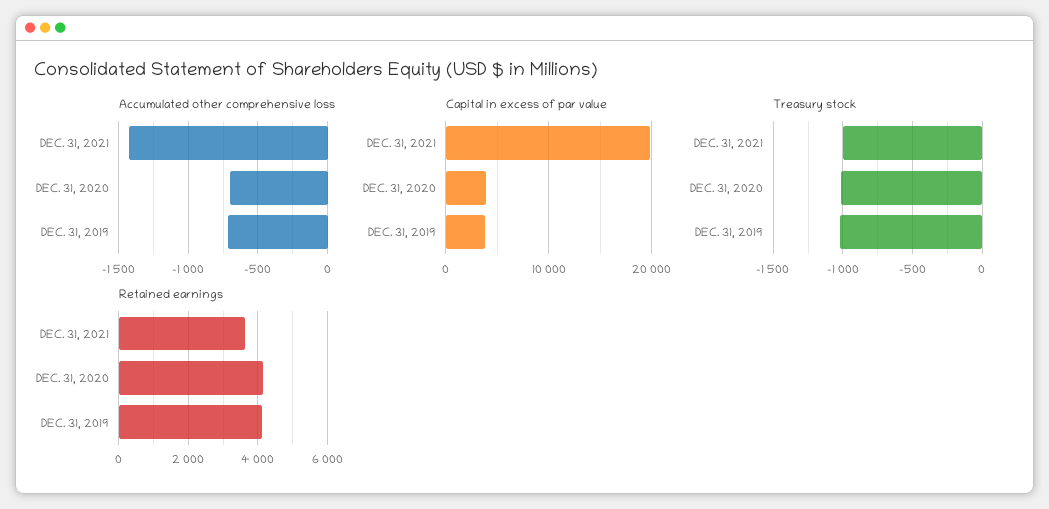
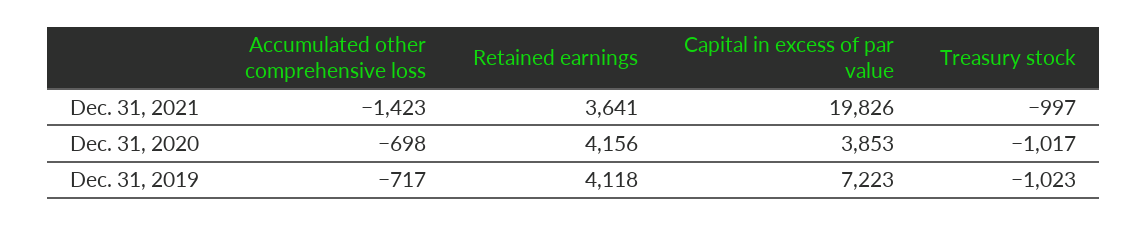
Capital in excess of par value, DEC. 31, 2019: 4000 -> 7223

